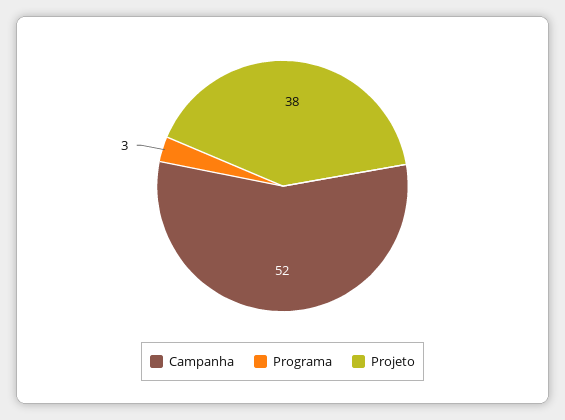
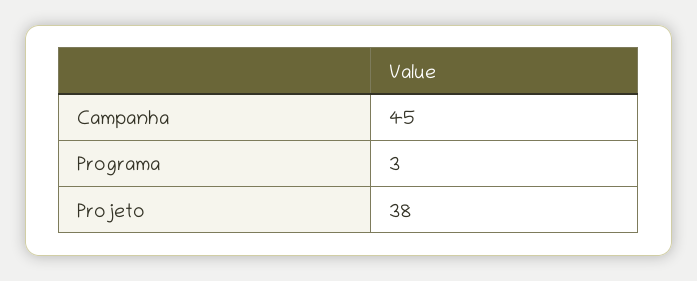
Campanha: 52 -> 45

